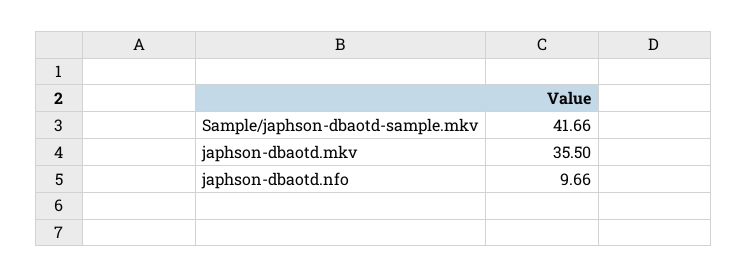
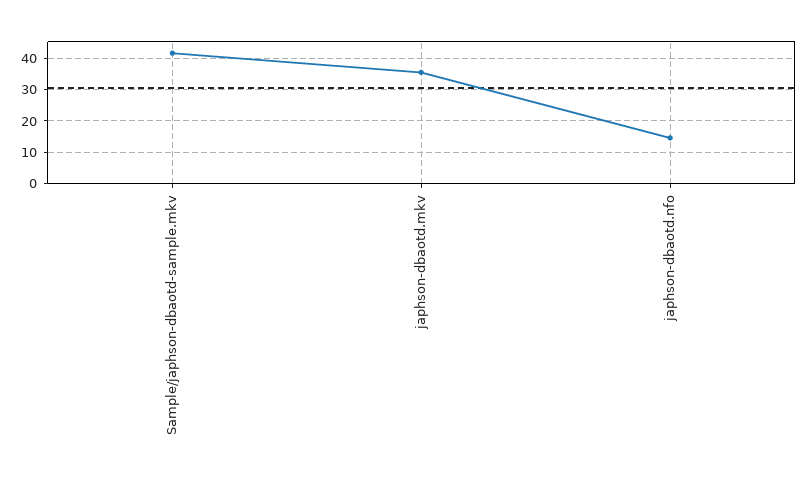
japhson-dbaotd.nfo: 9.66 -> 14

